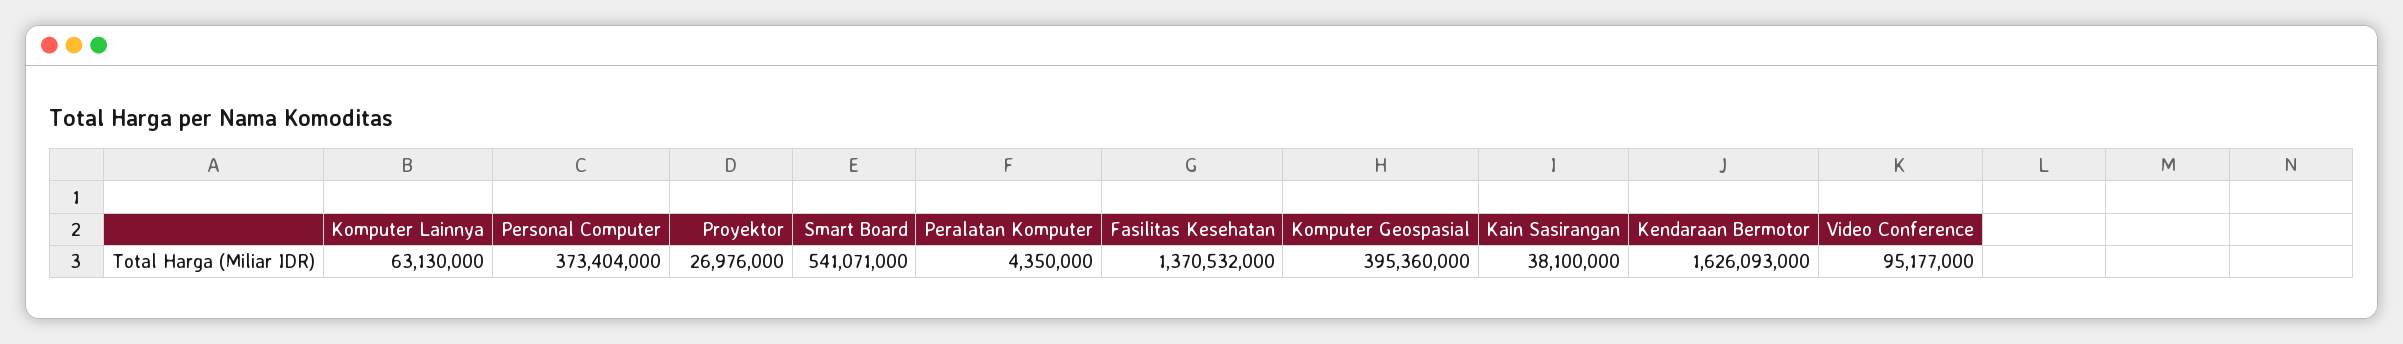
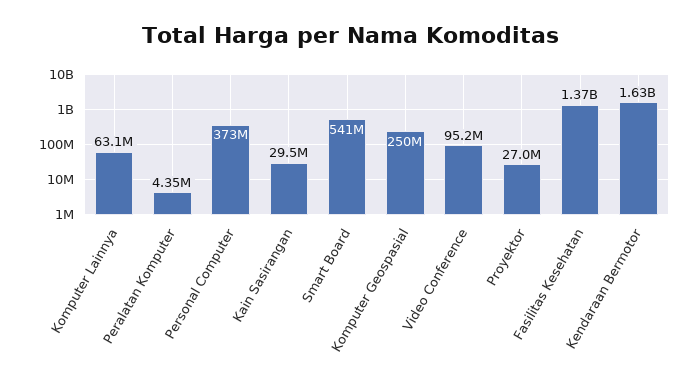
Komputer Geospasial: 395360000 -> 250000000
Kain Sasirangan: 38100000 -> 29500000

